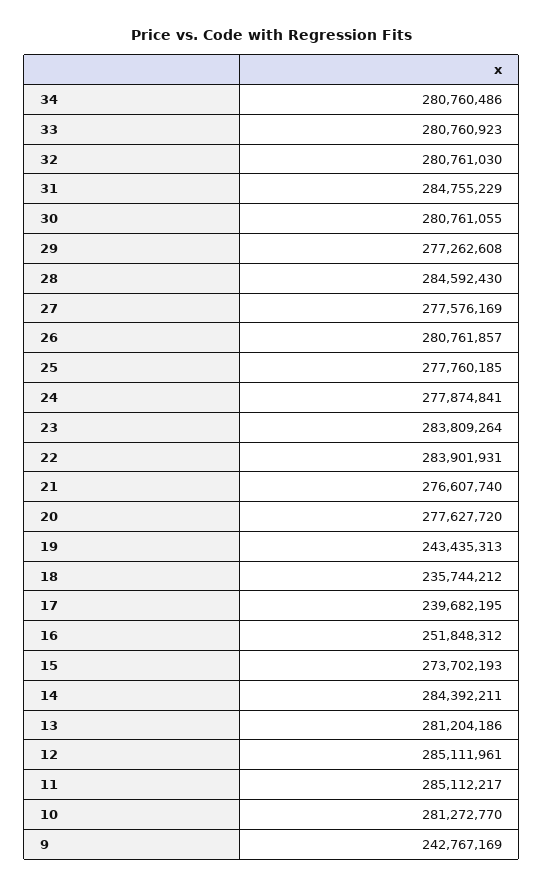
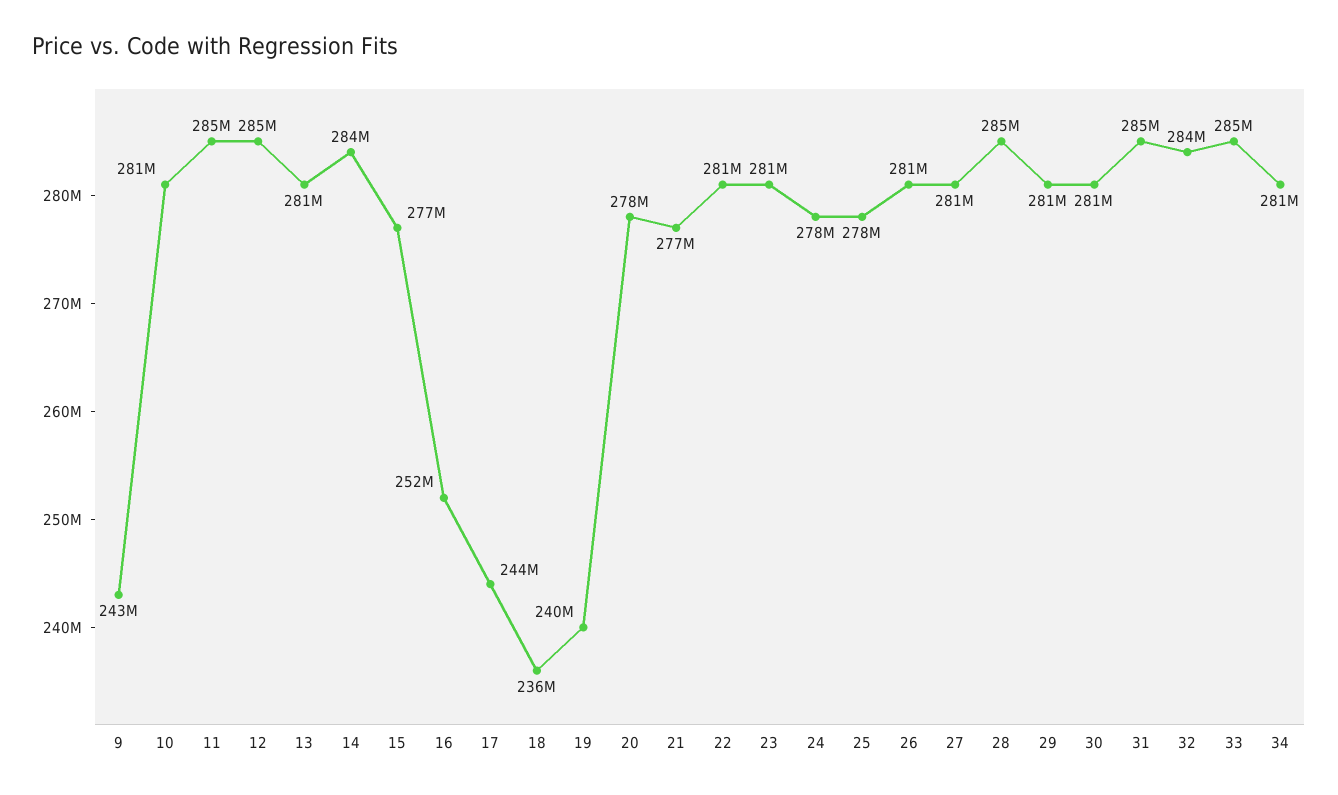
33: 280760923 -> 285000000
32: 280761030 -> 284000000
29: 277262608 -> 281000000
27: 277576169 -> 281000000
23: 283809264 -> 281000000
22: 283901931 -> 281000000
19: 243435313 -> 240000000
17: 239682195 -> 244000000
15: 273702193 -> 277000000

